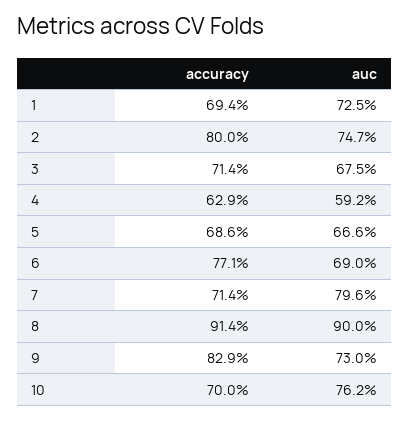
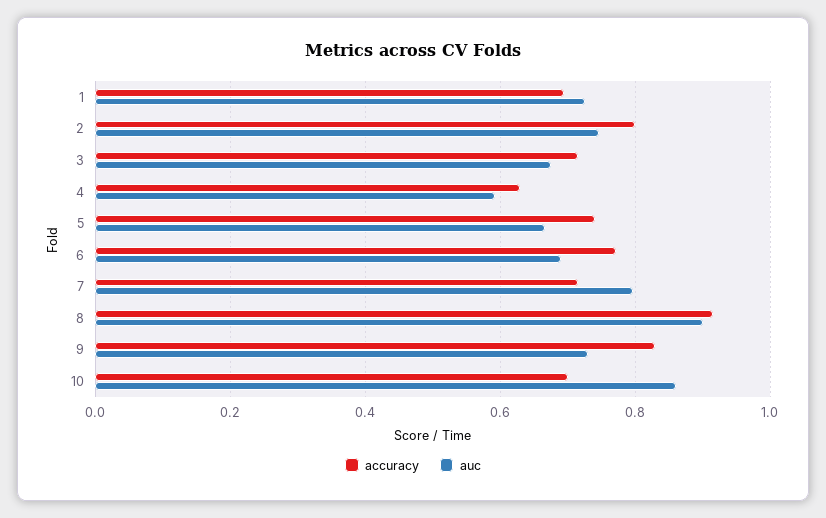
accuracy, 5: 0.686 -> 0.74
auc, 10: 0.762 -> 0.86

